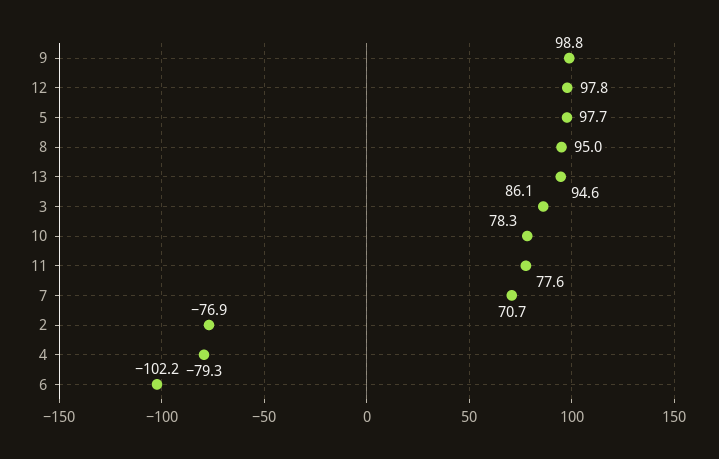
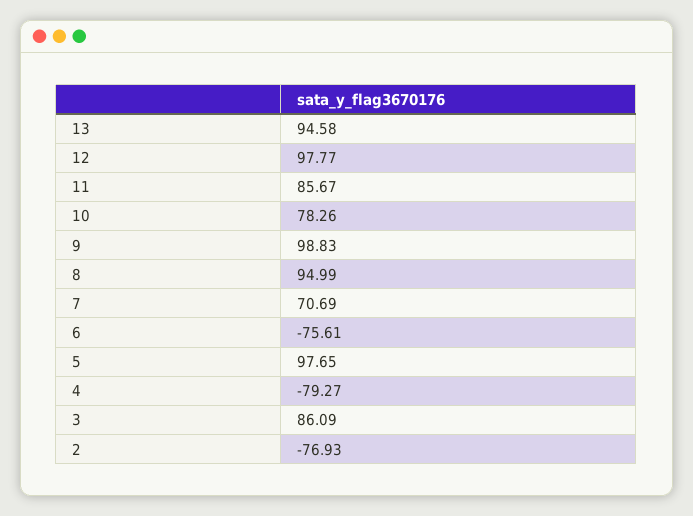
11: 77.6 -> 85.67
6: -102.2 -> -75.61

